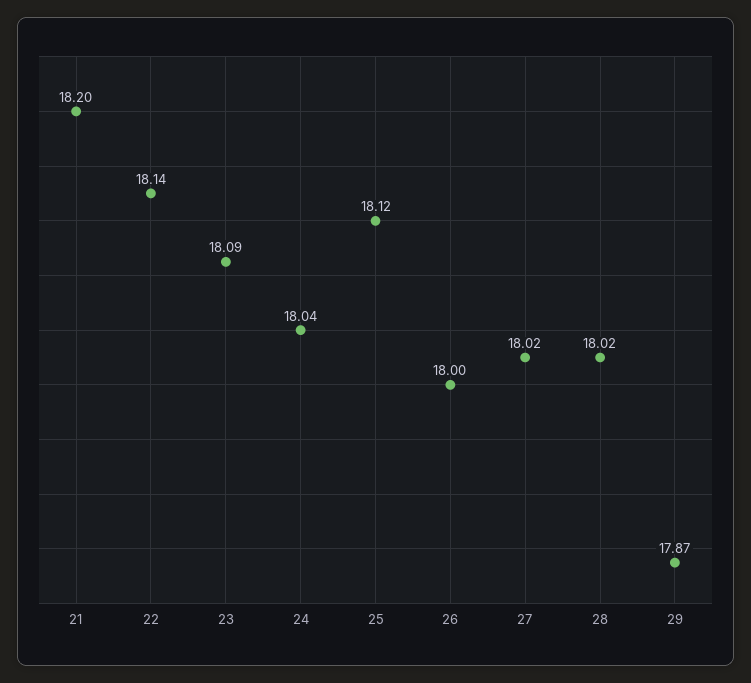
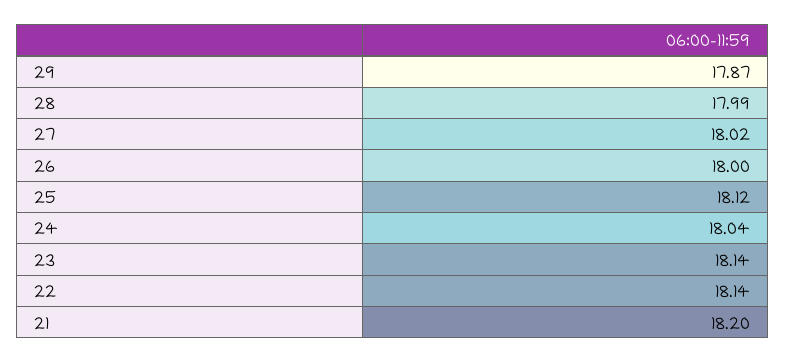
23: 18.09 -> 18.14
28: 18.02 -> 17.99

